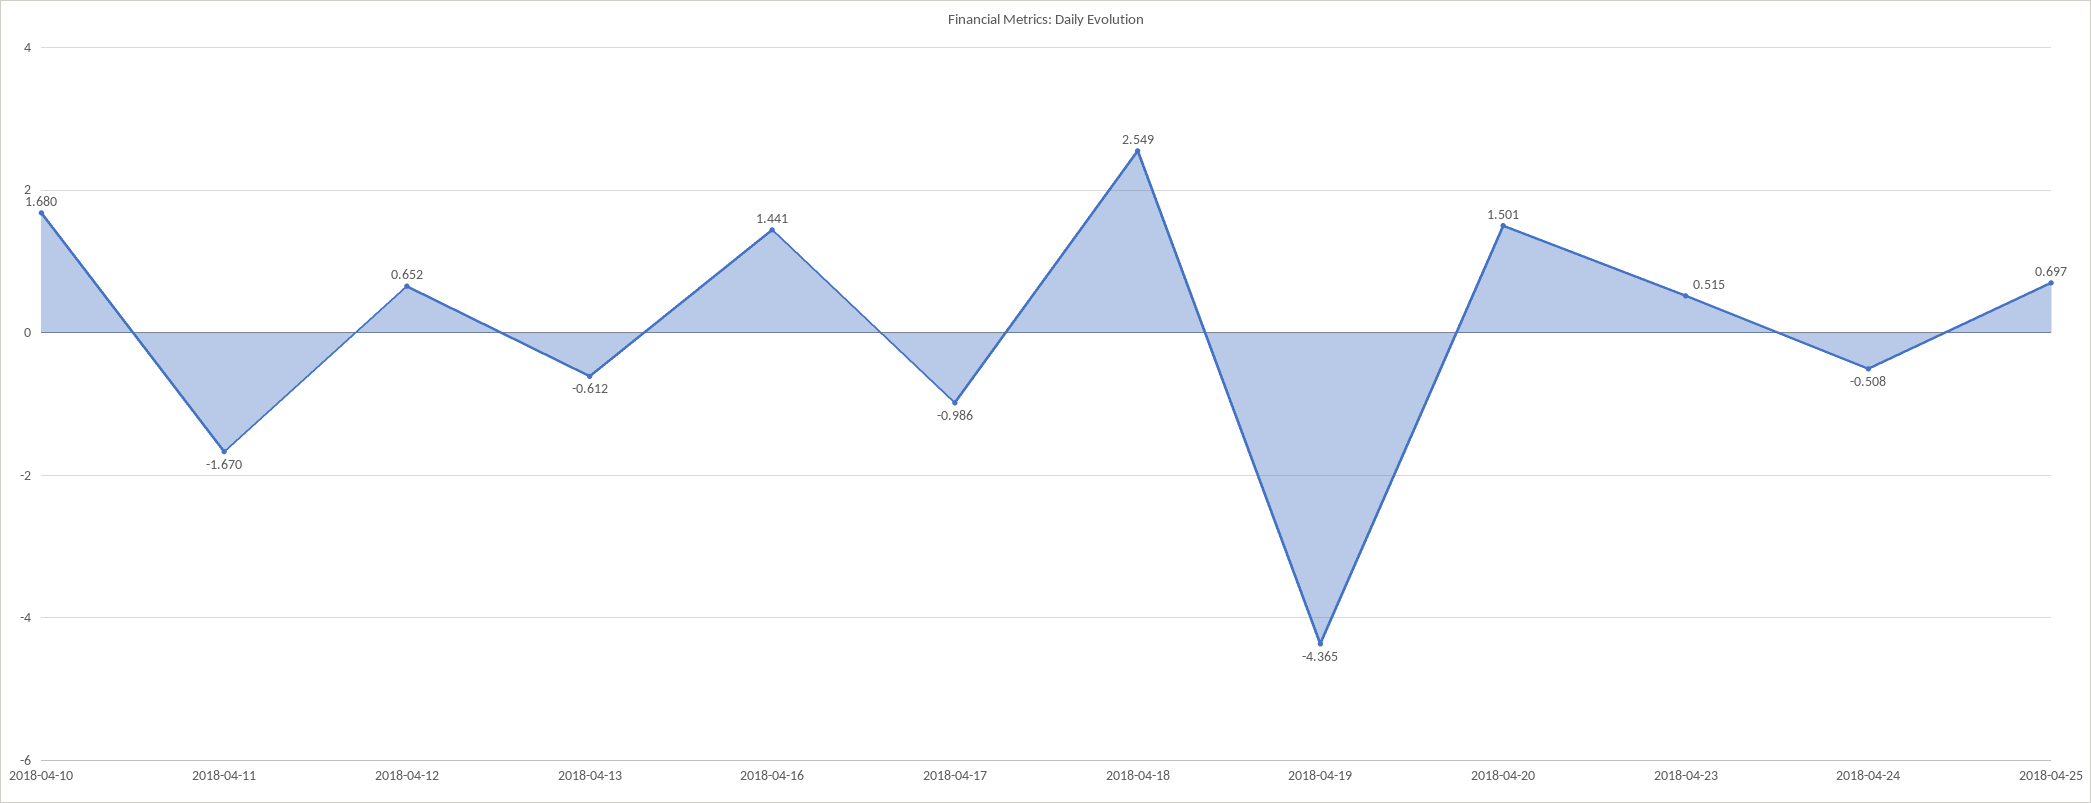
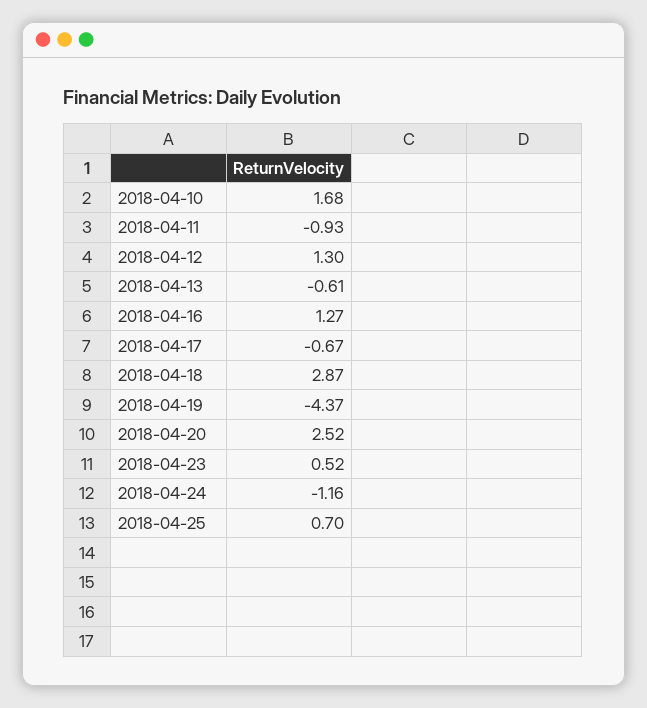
2018-04-11: -1.67 -> -0.93
2018-04-12: 0.652 -> 1.3
2018-04-16: 1.441 -> 1.27
2018-04-17: -0.986 -> -0.67
2018-04-18: 2.549 -> 2.87
2018-04-20: 1.501 -> 2.52
2018-04-24: -0.508 -> -1.16

